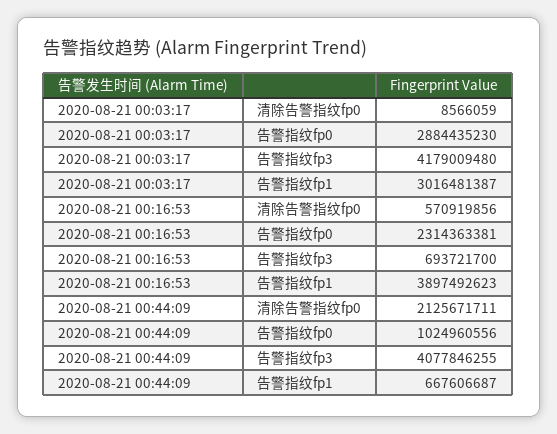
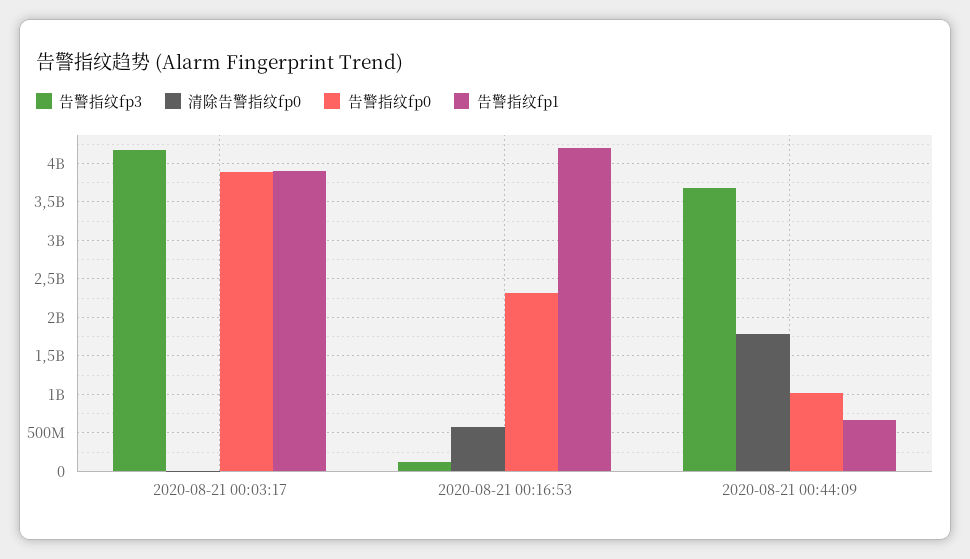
告警指纹fp0, 2020-08-21 00:03:17: 2884435230 -> 3900000000
告警指纹fp1, 2020-08-21 00:03:17: 3016481387 -> 3900000000
告警指纹fp3, 2020-08-21 00:16:53: 693721700 -> 100000000
告警指纹fp1, 2020-08-21 00:16:53: 3897492623 -> 4200000000
清除告警指纹fp0, 2020-08-21 00:44:09: 2125671711 -> 1800000000
告警指纹fp3, 2020-08-21 00:44:09: 4077846255 -> 3700000000

